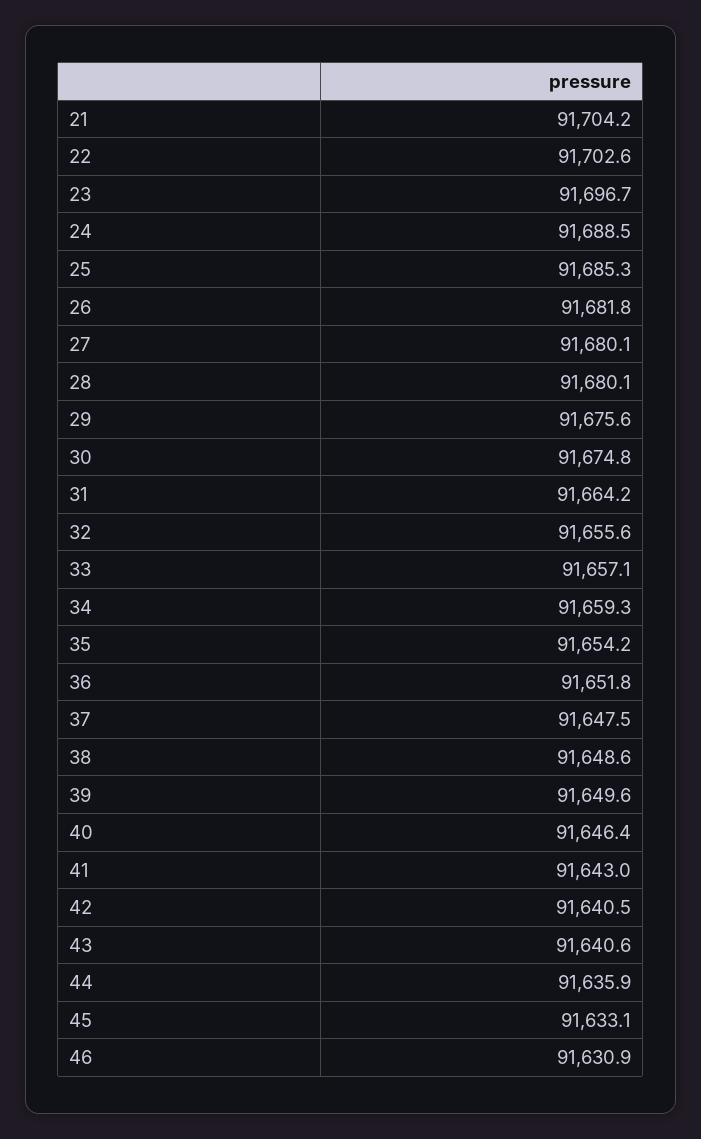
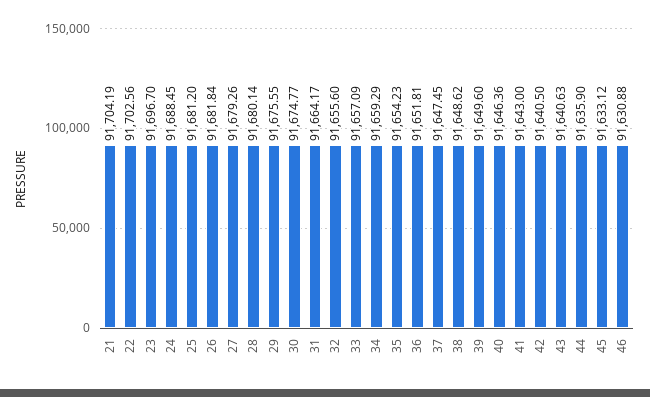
25: 91685.3 -> 91681.2
27: 91680.1 -> 91679.26

